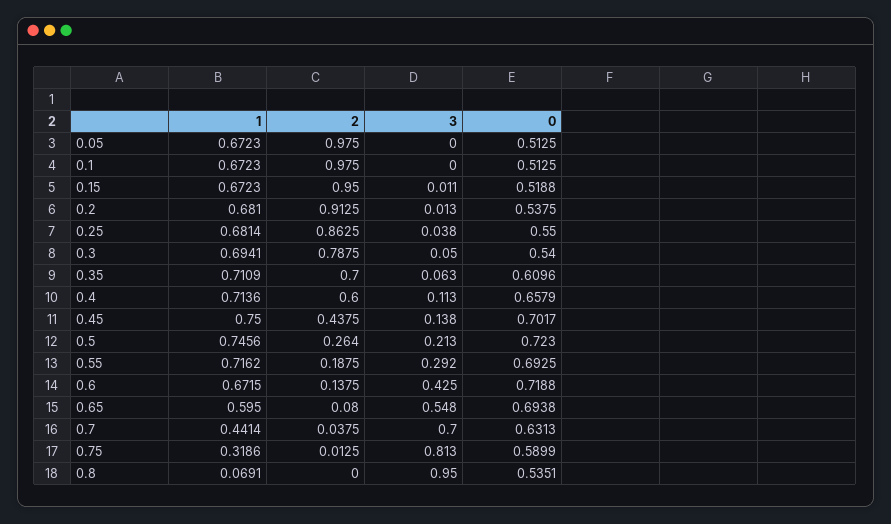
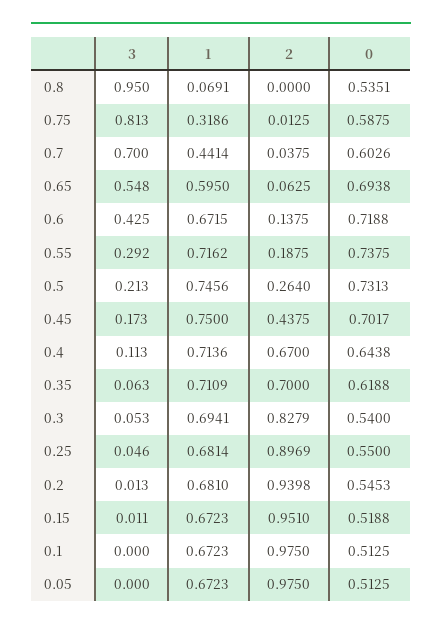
2, 0.15: 0.95 -> 0.951
2, 0.2: 0.9125 -> 0.9398
0, 0.2: 0.5375 -> 0.5453
2, 0.25: 0.8625 -> 0.8969
3, 0.25: 0.038 -> 0.046
2, 0.3: 0.7875 -> 0.8279
3, 0.3: 0.05 -> 0.053
0, 0.35: 0.6096 -> 0.6188
2, 0.4: 0.6 -> 0.67
0, 0.4: 0.6579 -> 0.6438
3, 0.45: 0.138 -> 0.173
0, 0.5: 0.723 -> 0.7313
0, 0.55: 0.6925 -> 0.7375
2, 0.65: 0.08 -> 0.0625
0, 0.7: 0.6313 -> 0.6026
0, 0.75: 0.5899 -> 0.5875

